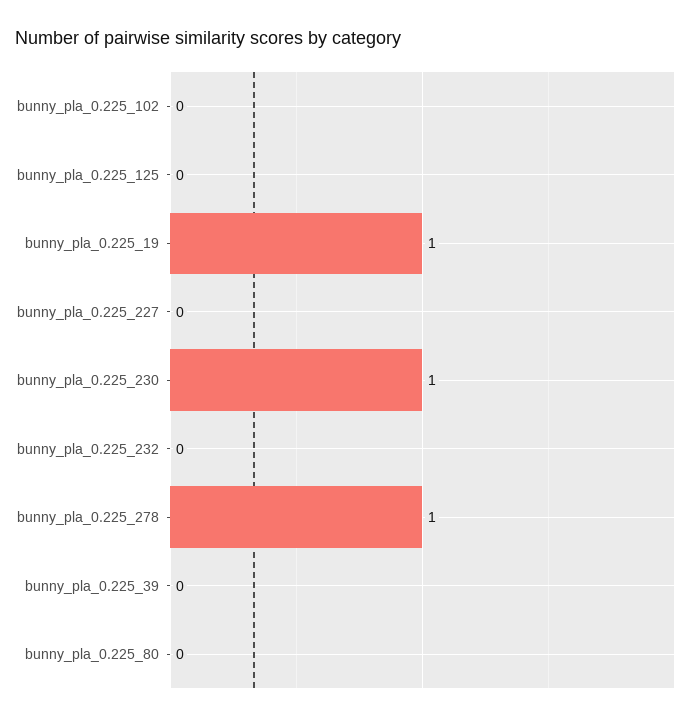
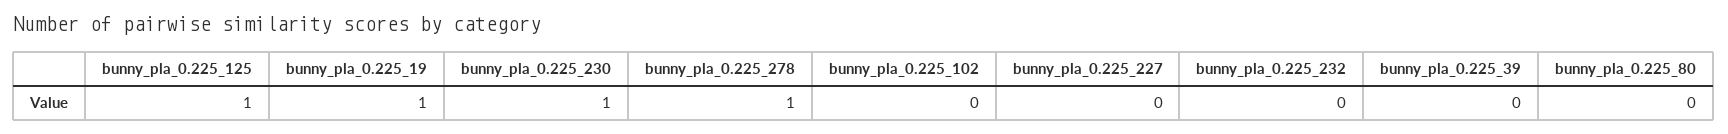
bunny_pla_0.225_125: 0 -> 1

